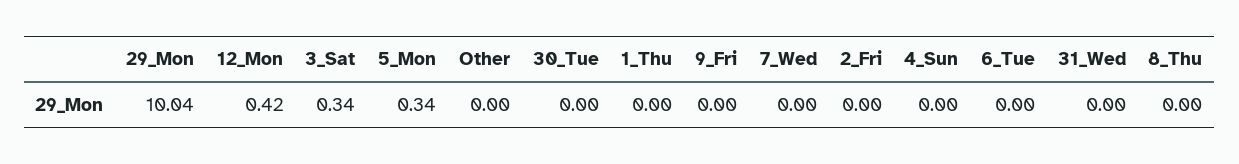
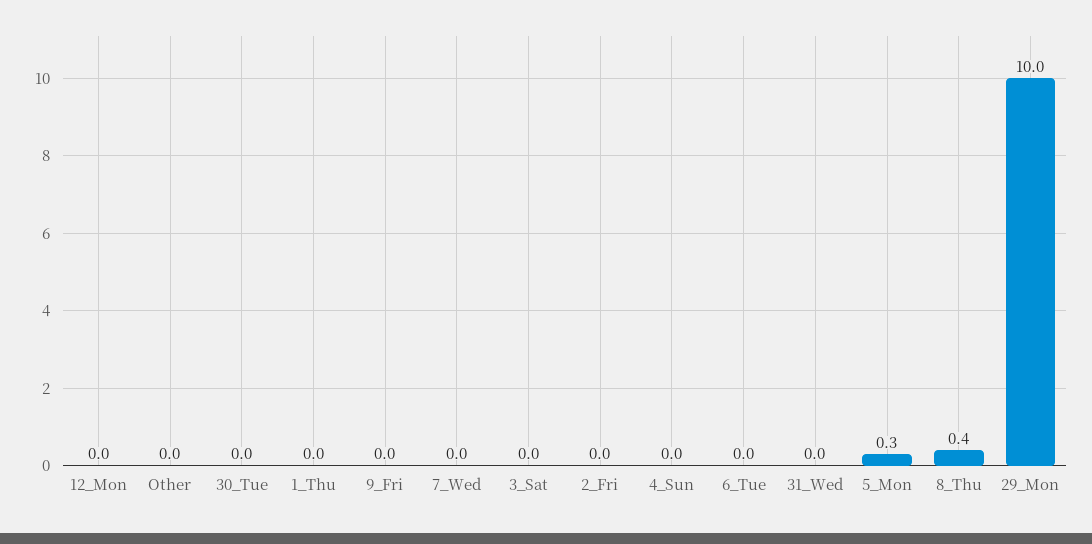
12_Mon: 0.42 -> 0
3_Sat: 0.34 -> 0
8_Thu: 0 -> 0.4

